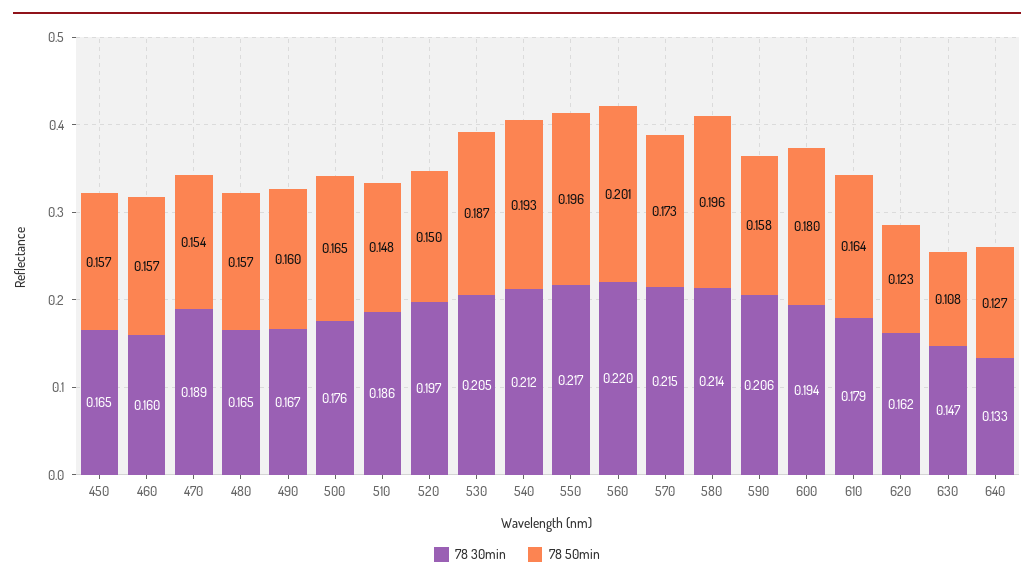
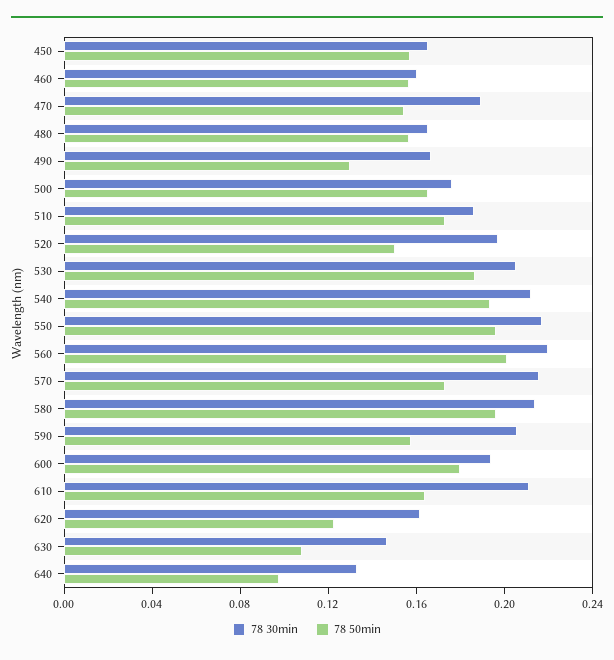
78 50min, 490: 0.16 -> 0.13
78 50min, 510: 0.148 -> 0.17
78 30min, 610: 0.179 -> 0.21
78 50min, 640: 0.127 -> 0.1

